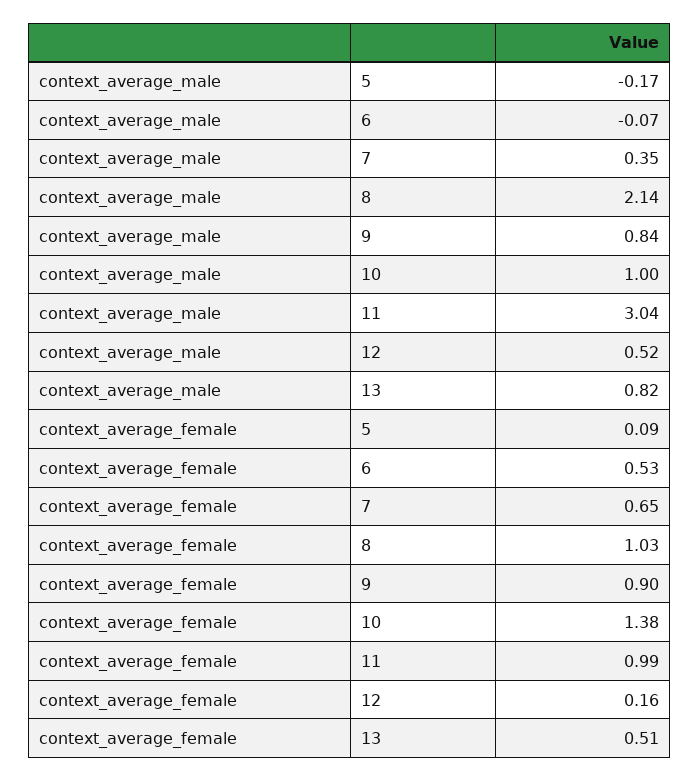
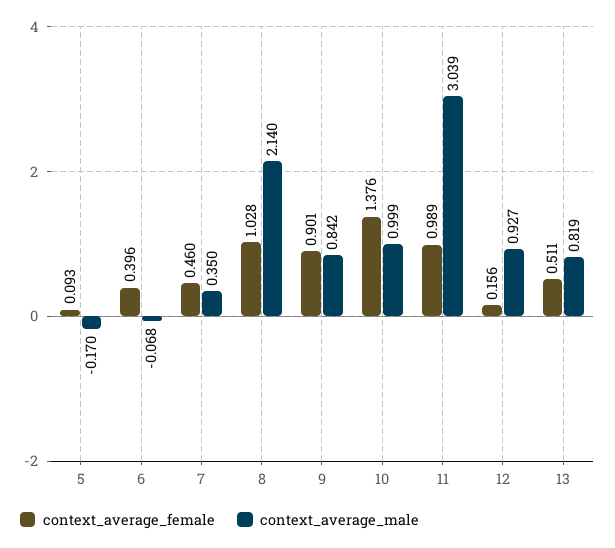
context_average_male, 12: 0.52 -> 0.927
context_average_female, 6: 0.53 -> 0.396
context_average_female, 7: 0.65 -> 0.46

